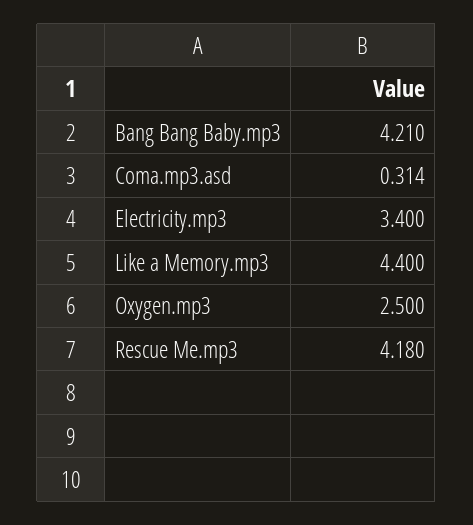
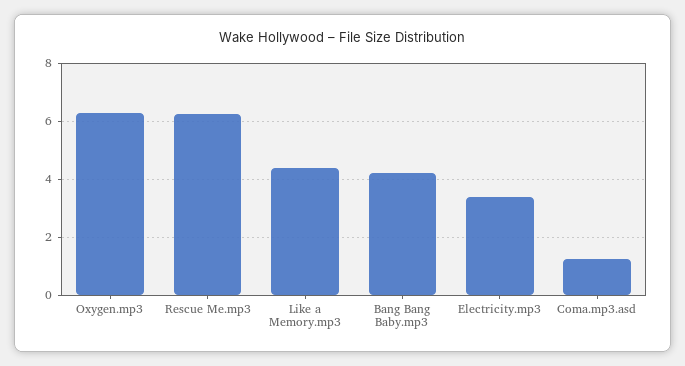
Coma.mp3.asd: 0.314 -> 1.25
Oxygen.mp3: 2.5 -> 6.25
Rescue Me.mp3: 4.18 -> 6.25

